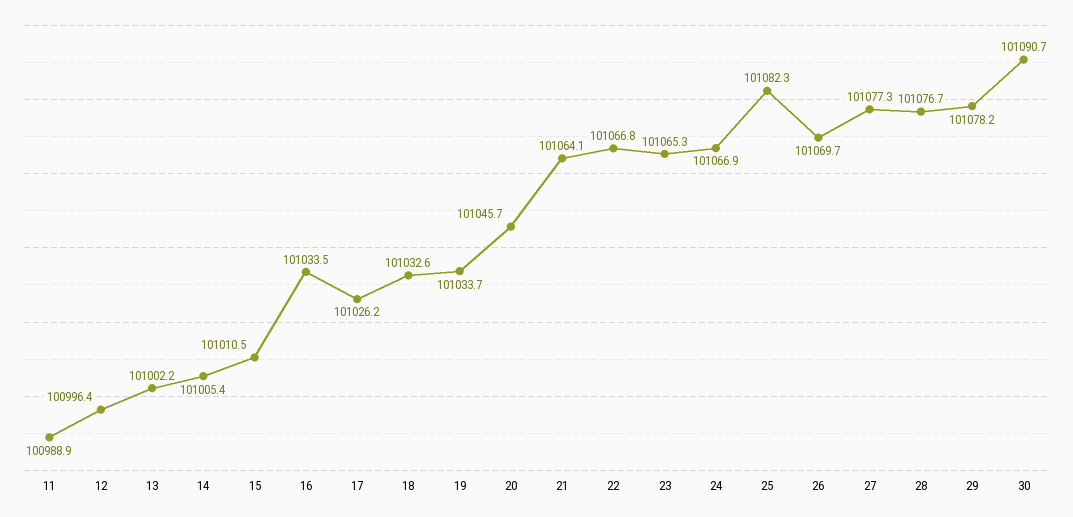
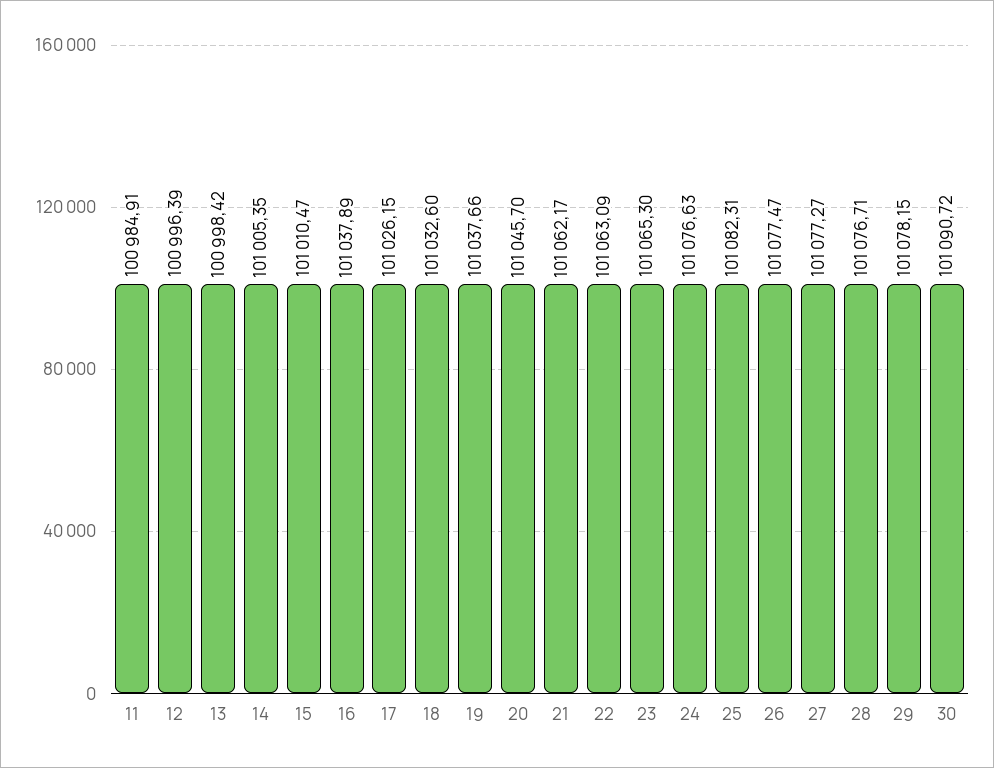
11: 100988.9 -> 100984.91
13: 101002.2 -> 100998.42
16: 101033.5 -> 101037.89
19: 101033.7 -> 101037.66
21: 101064.1 -> 101062.17
22: 101066.8 -> 101063.09
24: 101066.9 -> 101076.63
26: 101069.7 -> 101077.47

